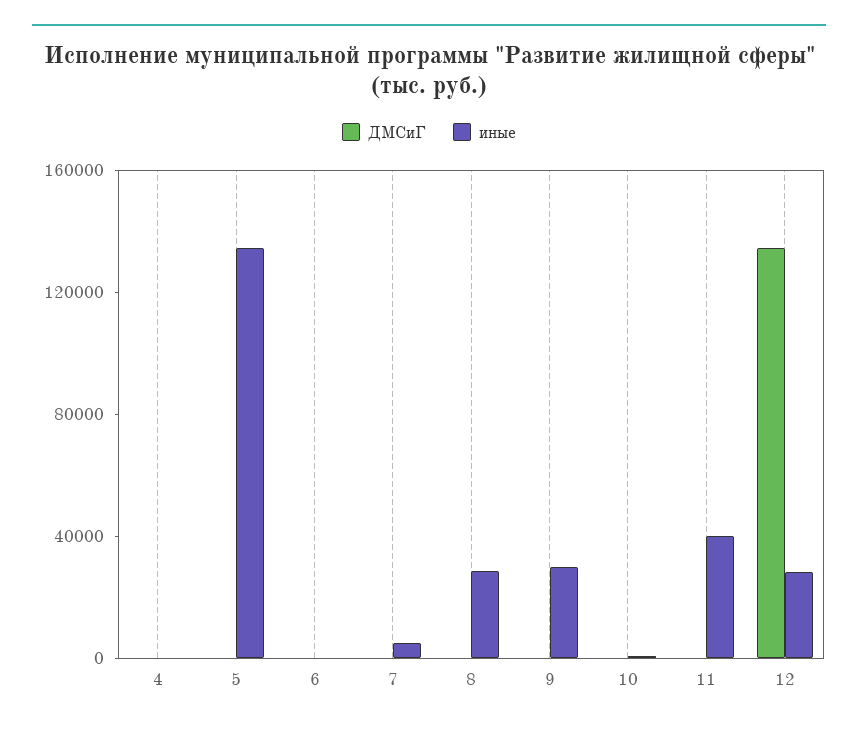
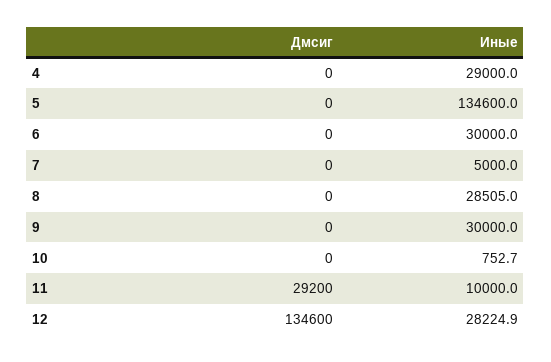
иные, 4: 0 -> 29000
иные, 6: 0 -> 30000
ДМСиГ, 11: 0 -> 29200
иные, 11: 40000 -> 10000

